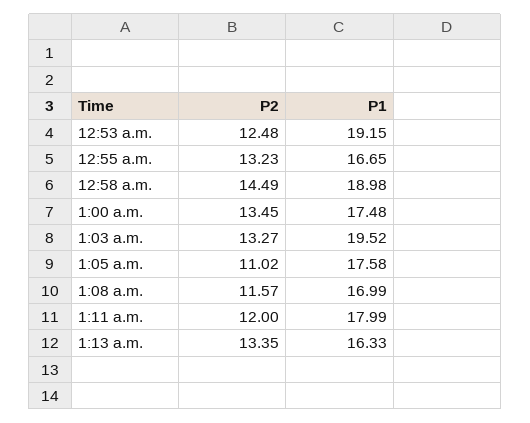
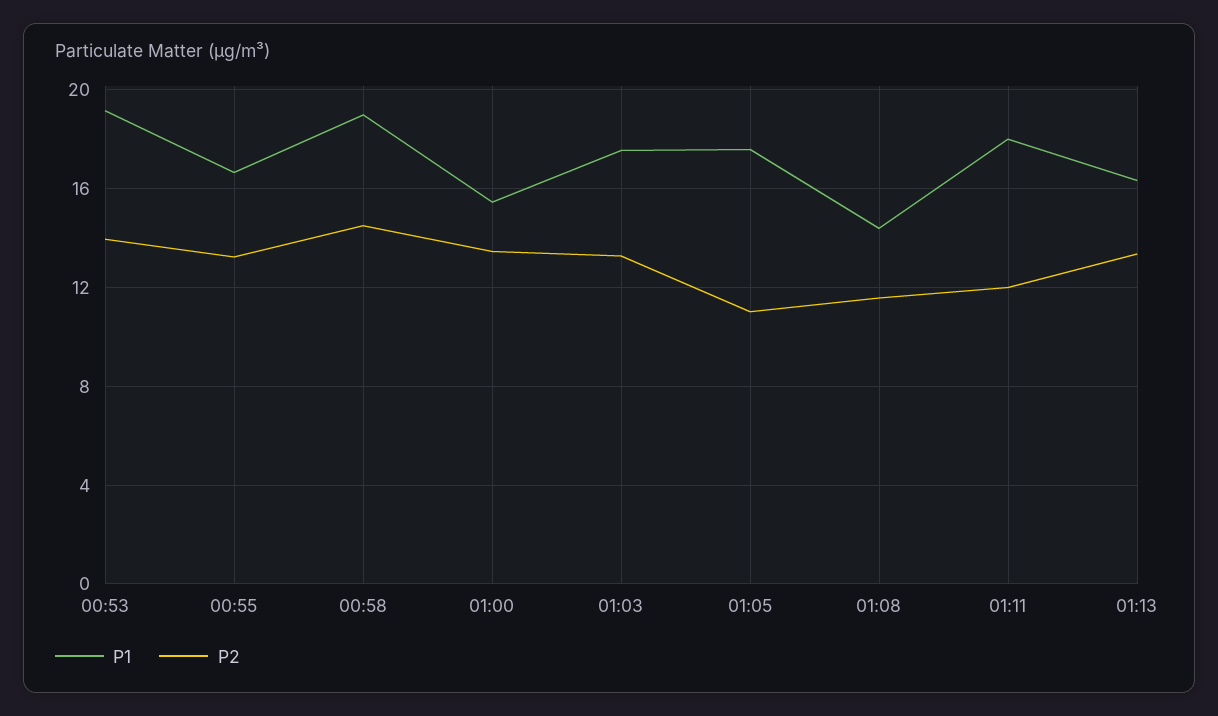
P2, 12:53 a.m.: 12.48 -> 14
P1, 1:00 a.m.: 17.48 -> 15.5
P1, 1:03 a.m.: 19.52 -> 17.5
P1, 1:08 a.m.: 16.99 -> 14.5

